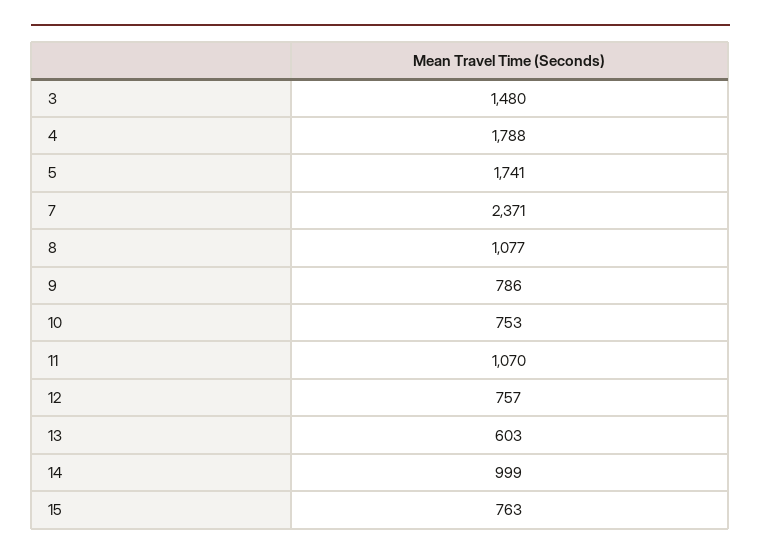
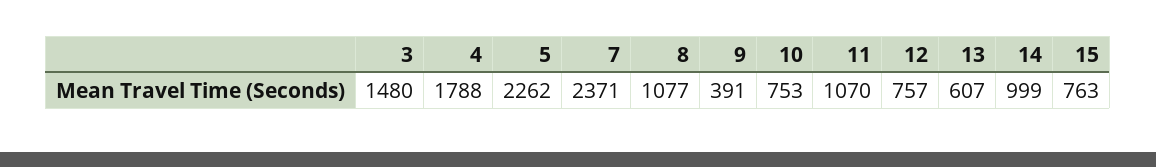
5: 1741 -> 2262
9: 786 -> 391
13: 603 -> 607

